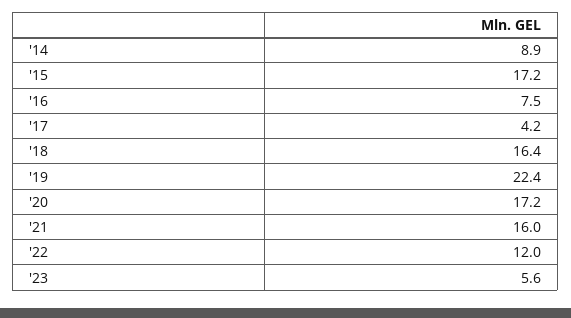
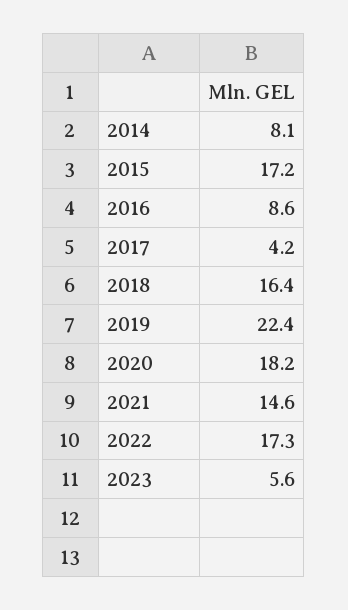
'14: 8.9 -> 8.1
'16: 7.5 -> 8.6
'20: 17.2 -> 18.2
'21: 16 -> 14.6
'22: 12 -> 17.3

